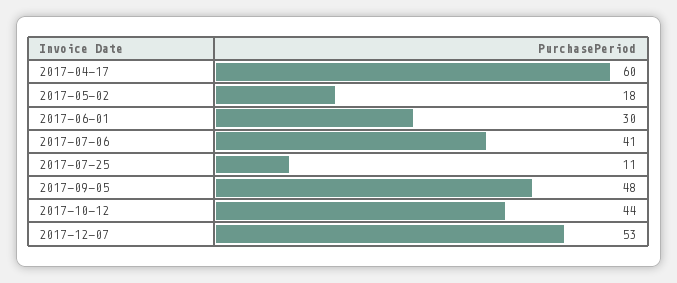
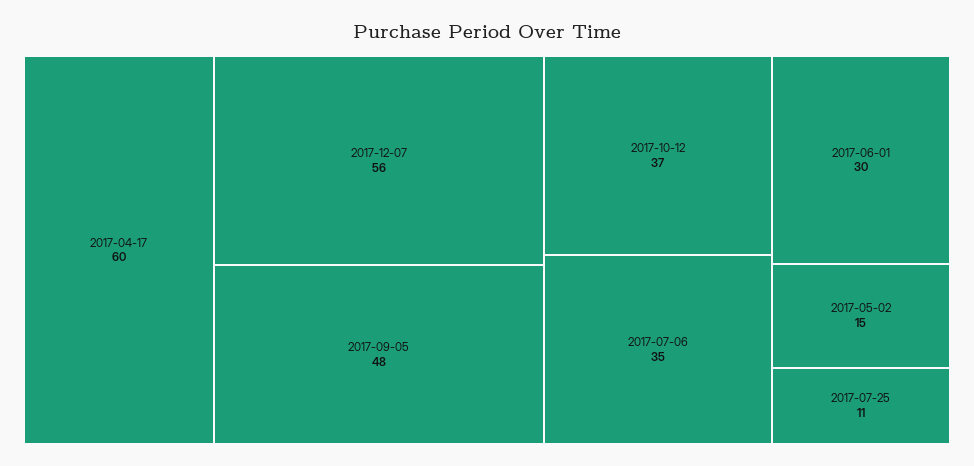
2017-05-02: 18 -> 15
2017-07-06: 41 -> 35
2017-10-12: 44 -> 37
2017-12-07: 53 -> 56

